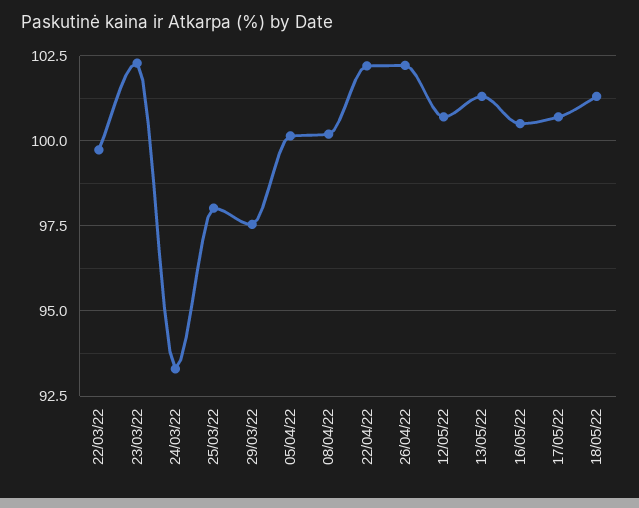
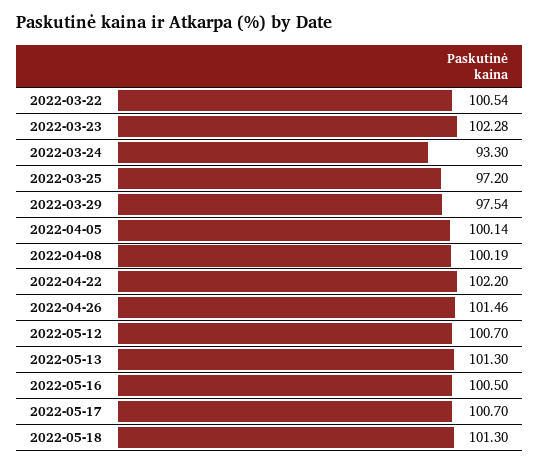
22/03/22: 99.75 -> 100.54
25/03/22: 98 -> 97.2
26/04/22: 102.25 -> 101.46

